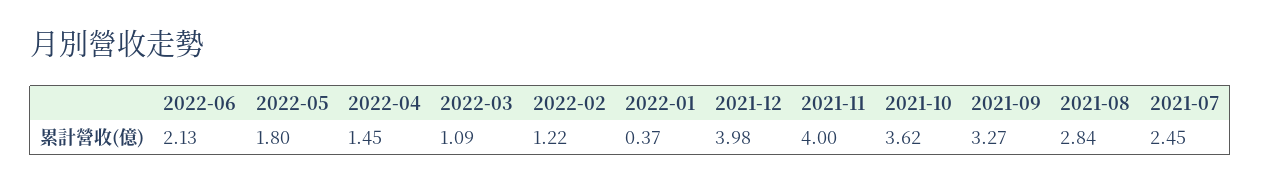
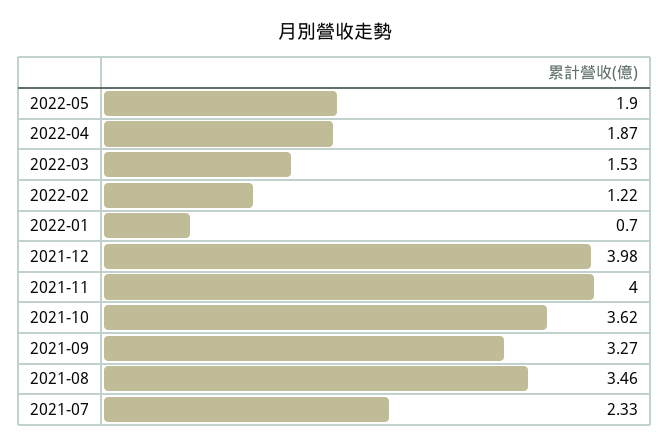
2022-06: 2.13 -> none
2022-05: 1.8 -> 1.9
2022-04: 1.45 -> 1.87
2022-03: 1.09 -> 1.53
2022-01: 0.37 -> 0.7
2021-08: 2.84 -> 3.46
2021-07: 2.45 -> 2.33

